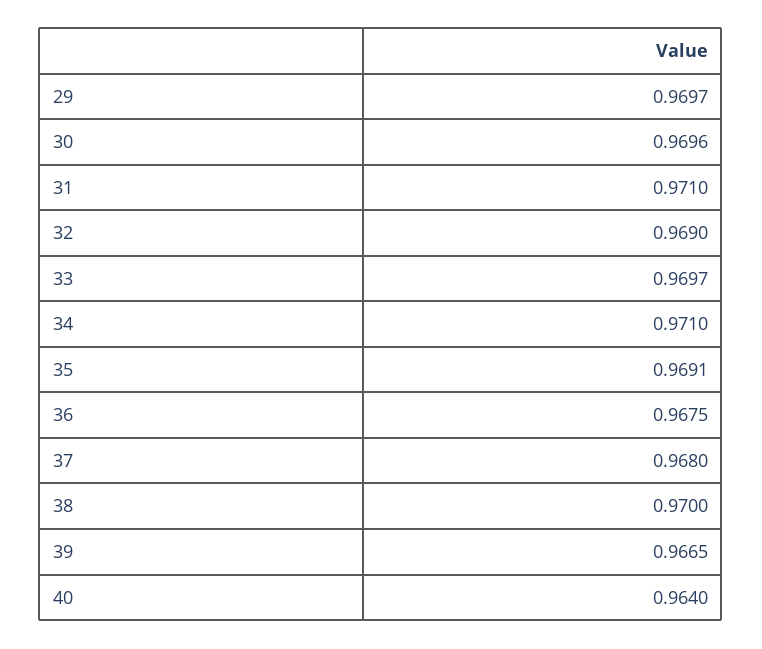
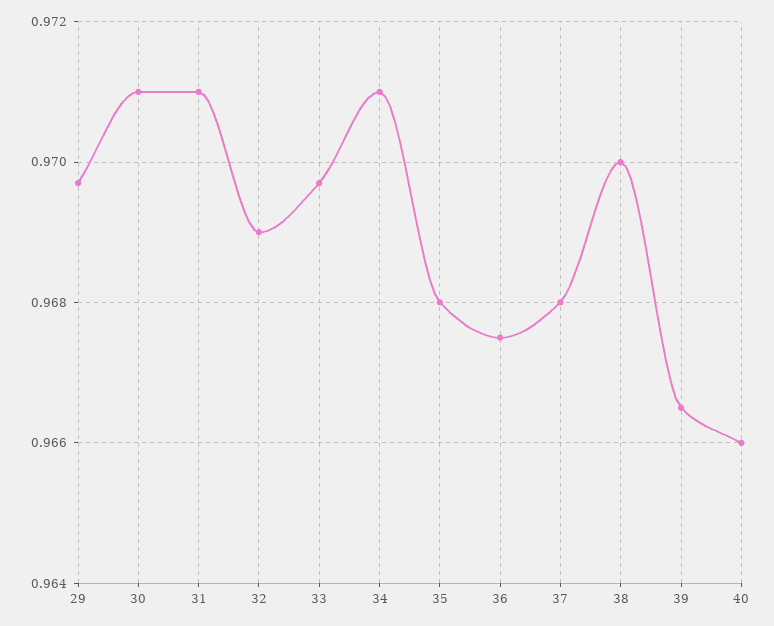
30: 0.9696 -> 0.971
35: 0.9691 -> 0.968
40: 0.964 -> 0.966

